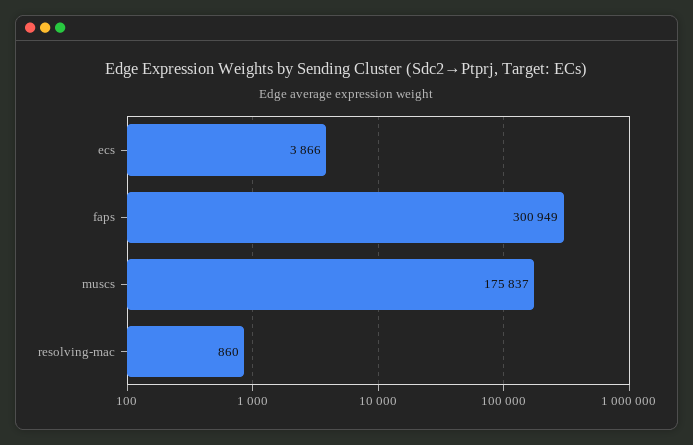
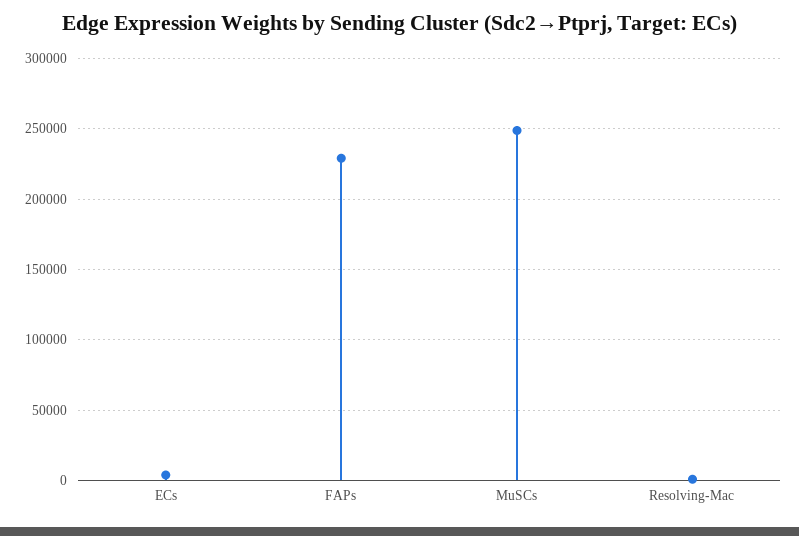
faps: 300949 -> 230000
muscs: 175837 -> 250000

